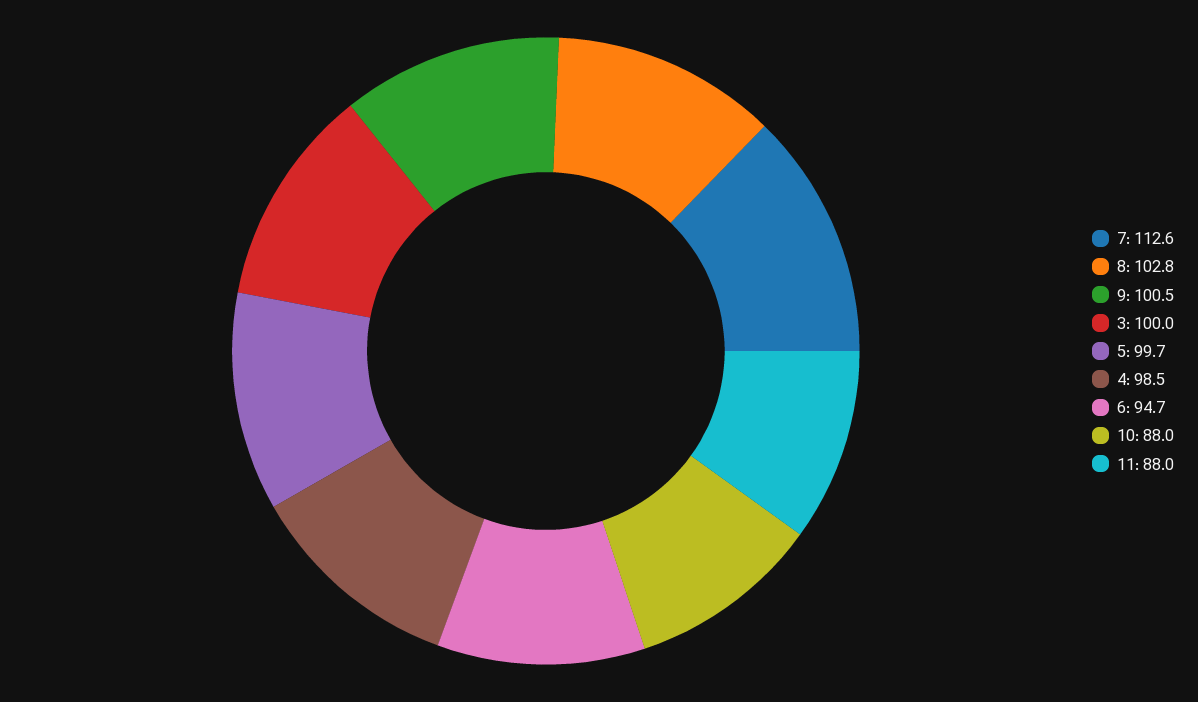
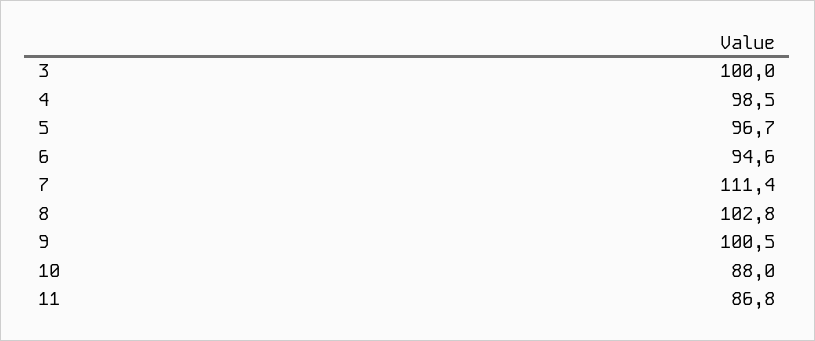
7: 112.6 -> 111.4
5: 99.7 -> 96.7
6: 94.7 -> 94.6
11: 88 -> 86.8

